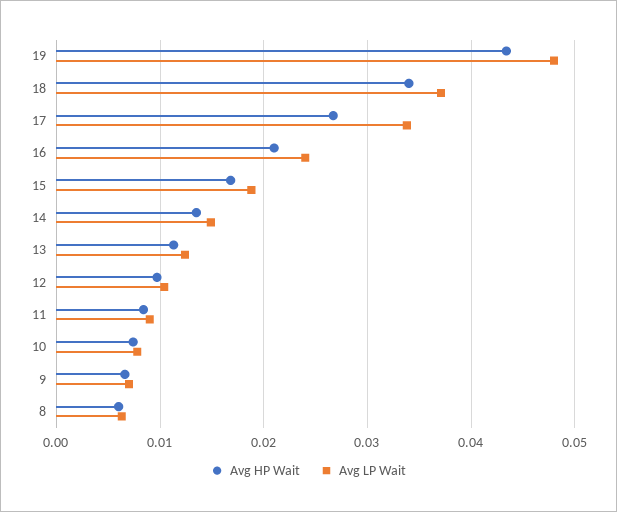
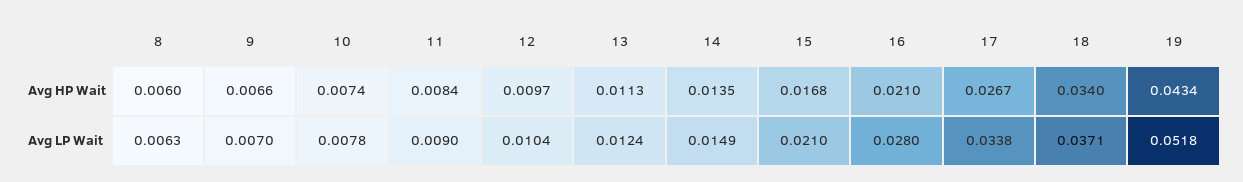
Avg LP Wait, 19: 0.048 -> 0.0518
Avg LP Wait, 16: 0.024 -> 0.028
Avg LP Wait, 15: 0.019 -> 0.021

